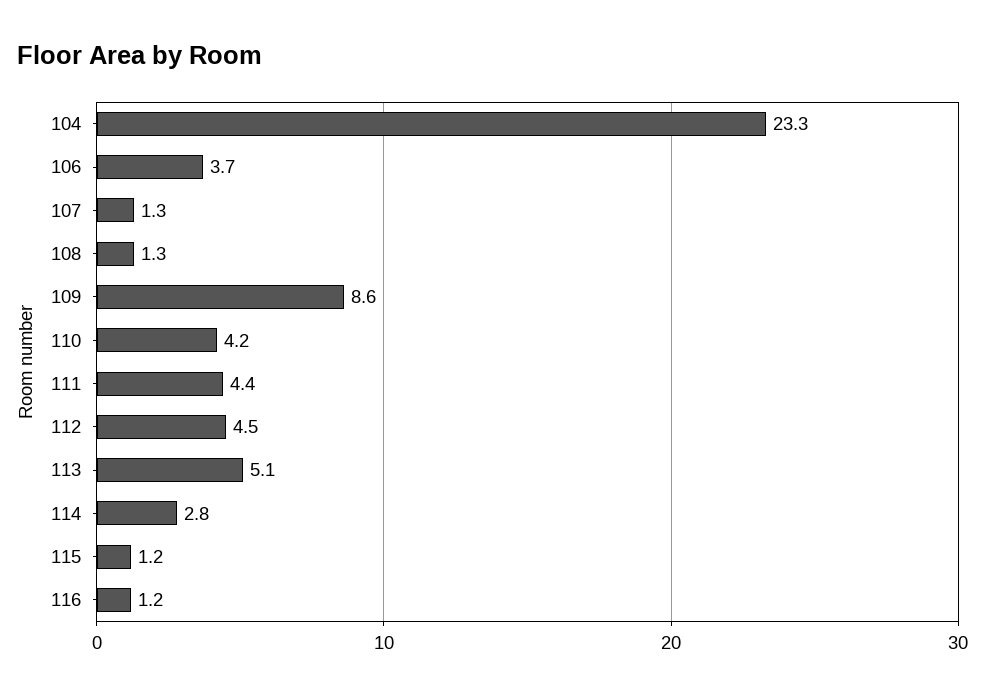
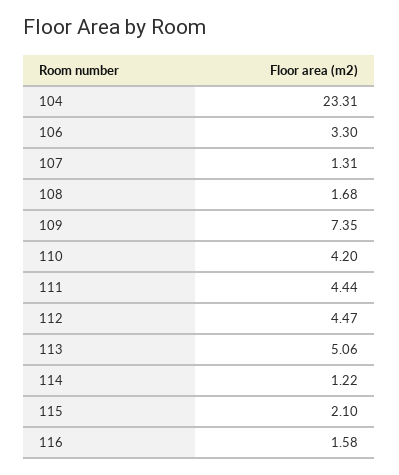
106: 3.7 -> 3.3
108: 1.3 -> 1.68
109: 8.6 -> 7.35
114: 2.8 -> 1.22
115: 1.2 -> 2.1
116: 1.2 -> 1.58

